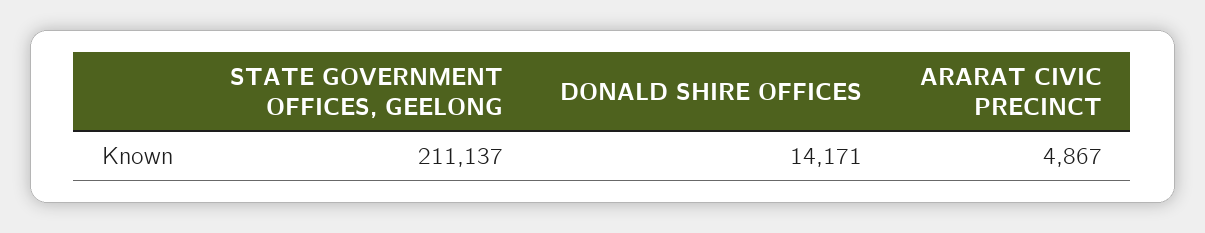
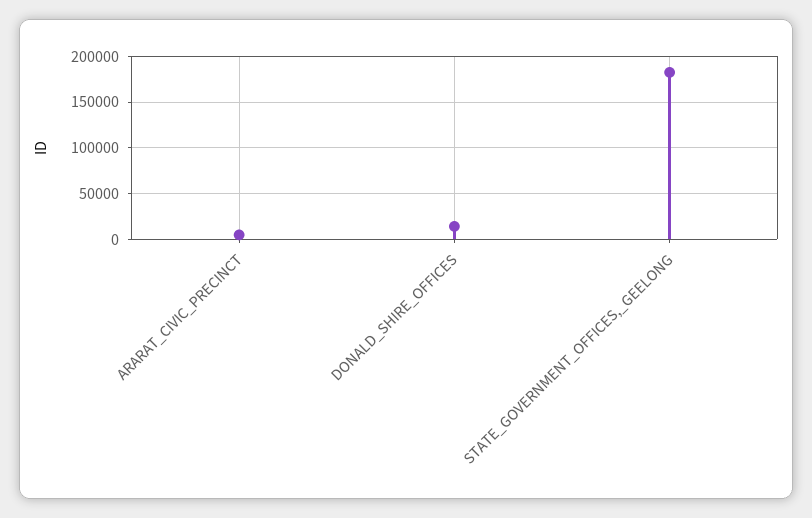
STATE GOVERNMENT OFFICES, GEELONG: 211137 -> 180000

